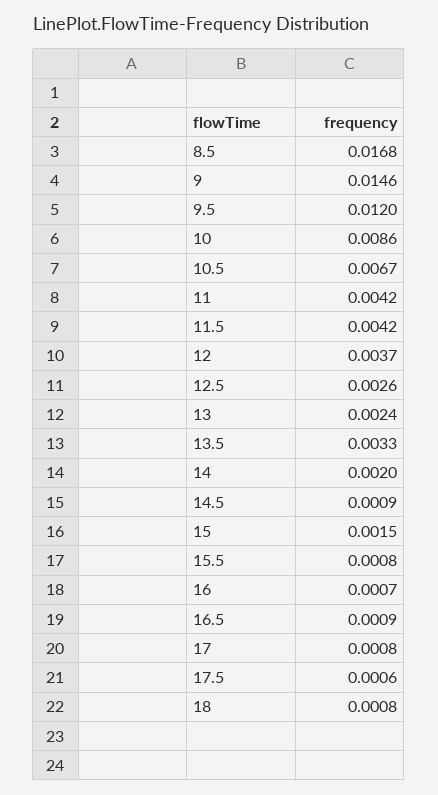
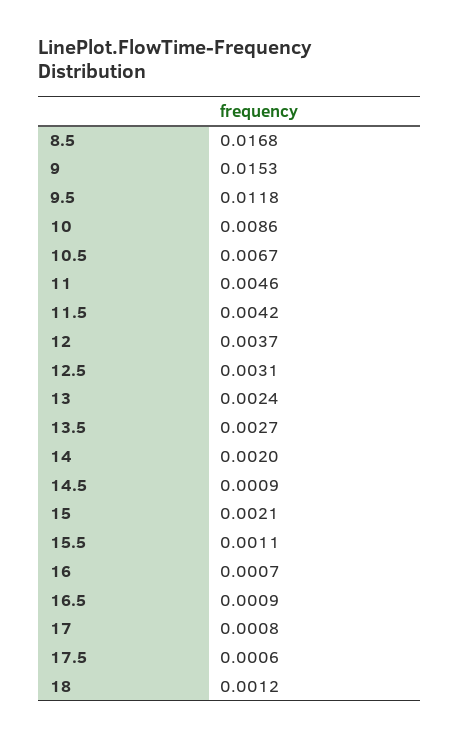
9: 0.0146 -> 0.0153
9.5: 0.012 -> 0.0118
11: 0.0042 -> 0.0046
12.5: 0.0026 -> 0.0031
13.5: 0.0033 -> 0.0027
15: 0.0015 -> 0.0021
15.5: 0.0008 -> 0.0011
18: 0.0008 -> 0.0012

